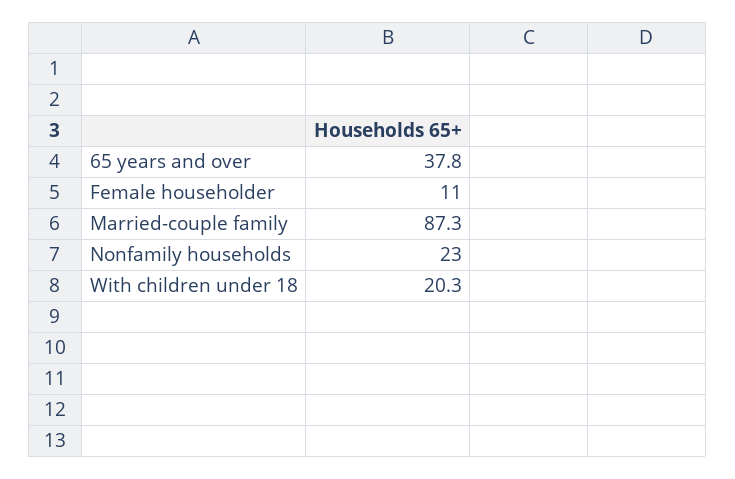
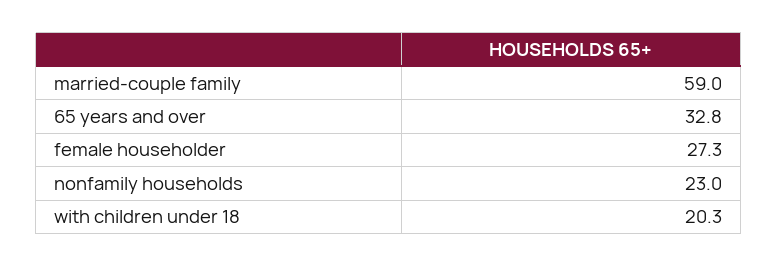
65 years and over: 37.8 -> 32.8
Female householder: 11 -> 27.3
Married-couple family: 87.3 -> 59

